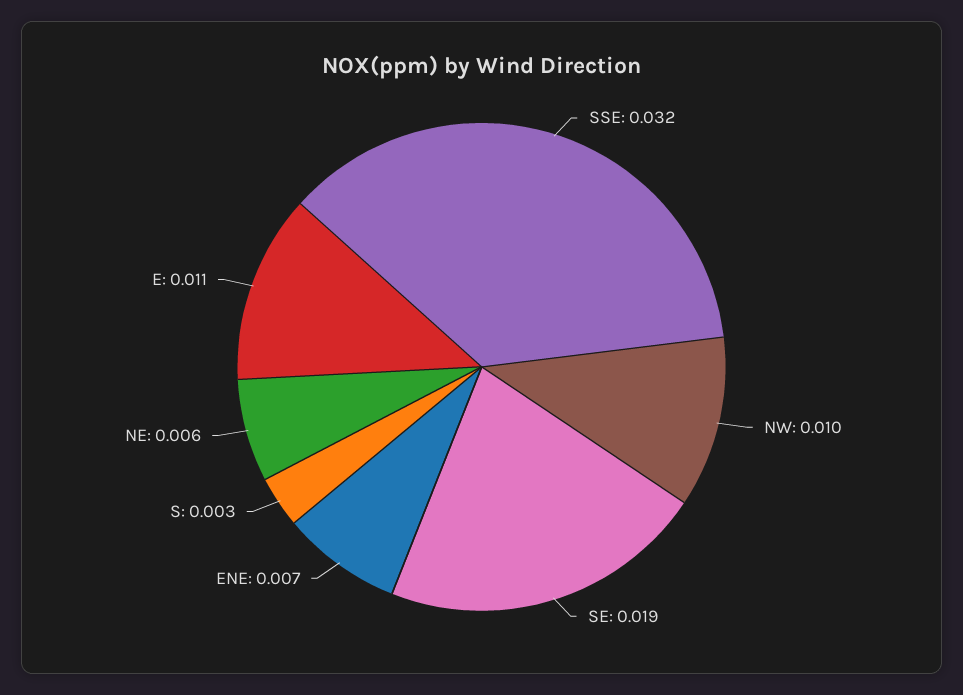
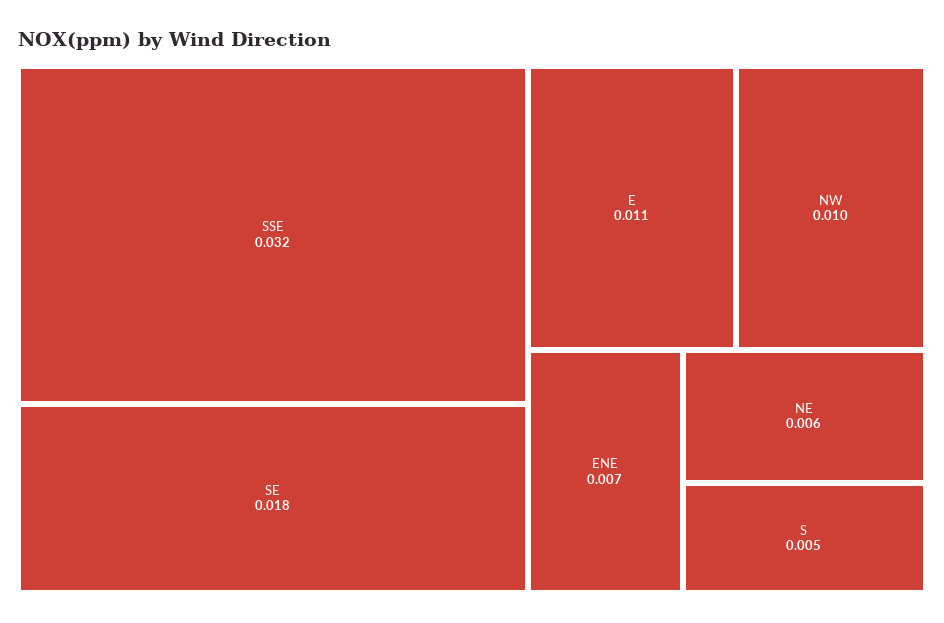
SE: 0.019 -> 0.018
S: 0.003 -> 0.005

